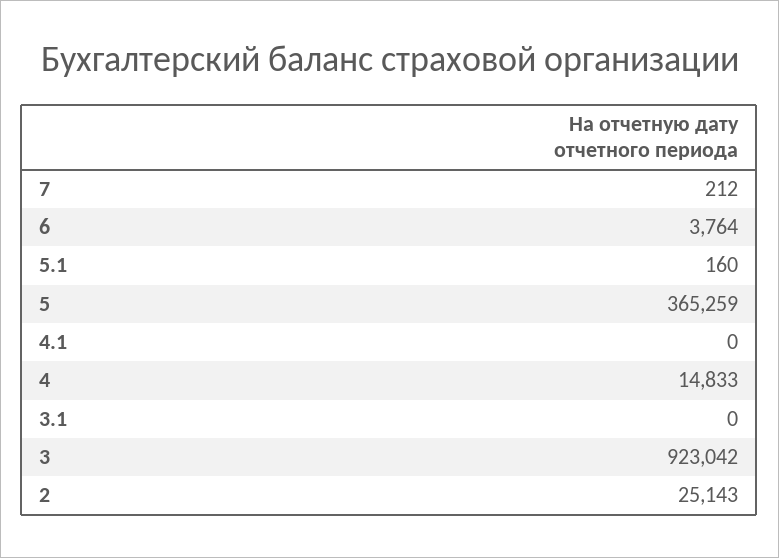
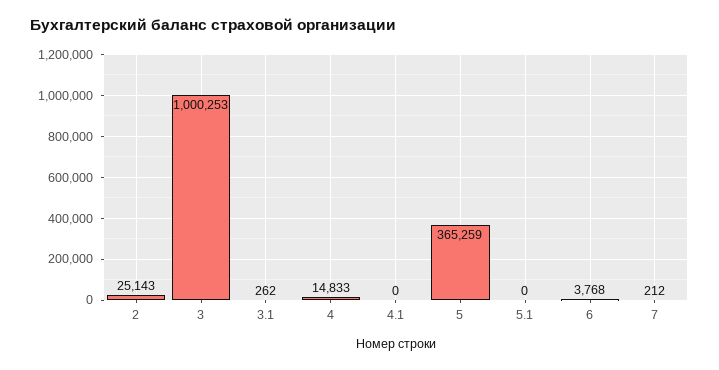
6: 3764 -> 3768
5.1: 160 -> 0
3.1: 0 -> 262
3: 923042 -> 1000253

